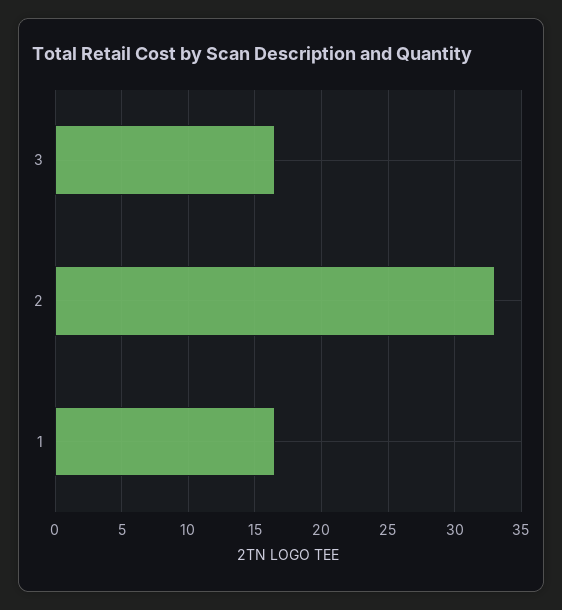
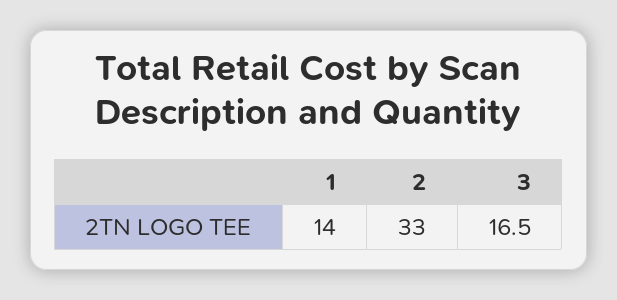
1: 16.5 -> 14

